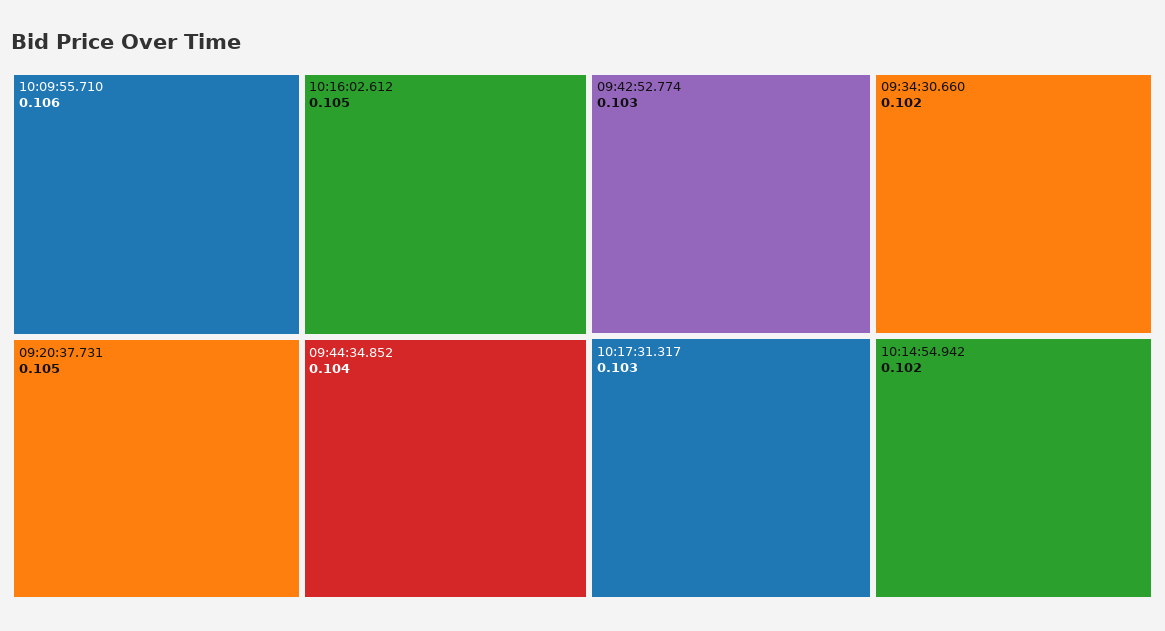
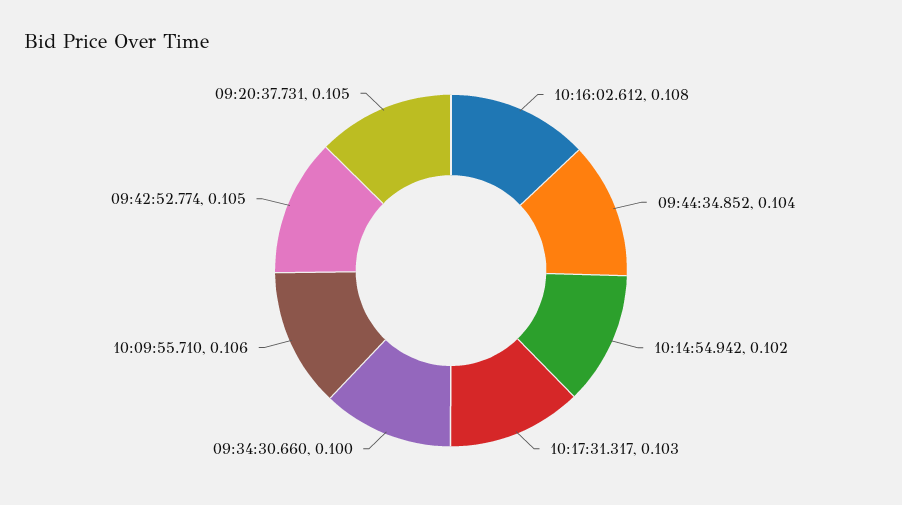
10:16:02.612: 0.105 -> 0.108
09:42:52.774: 0.103 -> 0.105
09:34:30.660: 0.102 -> 0.1

